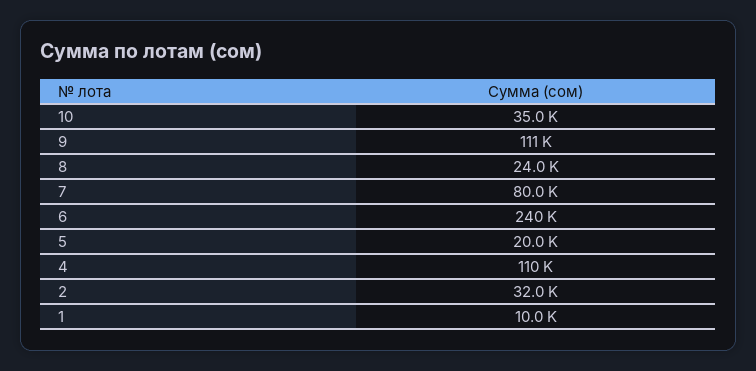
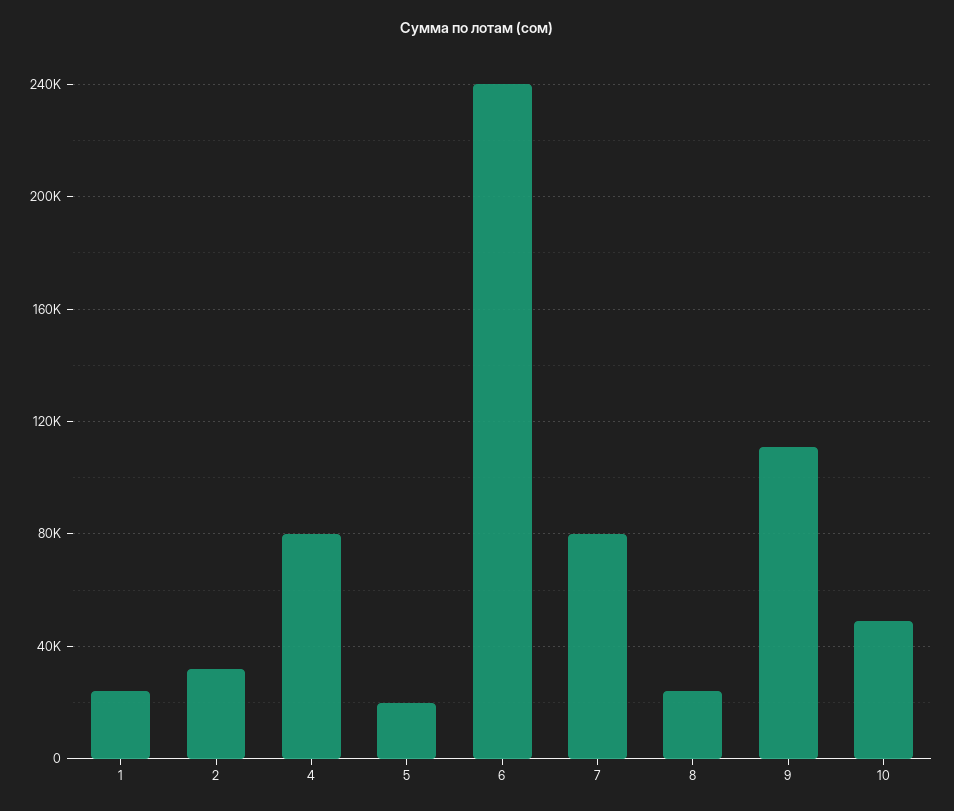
10: 35000 -> 50000
4: 110000 -> 80000
1: 10000 -> 25000

